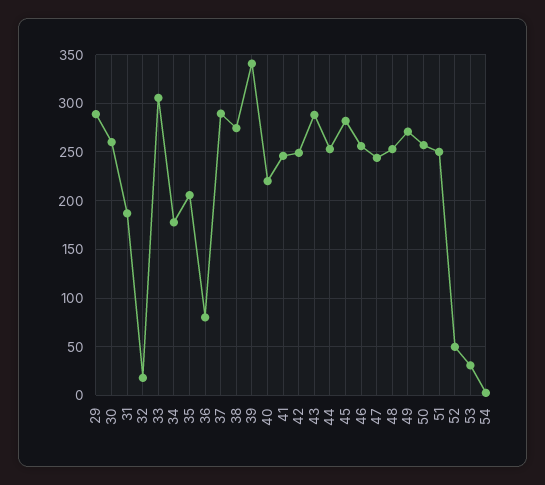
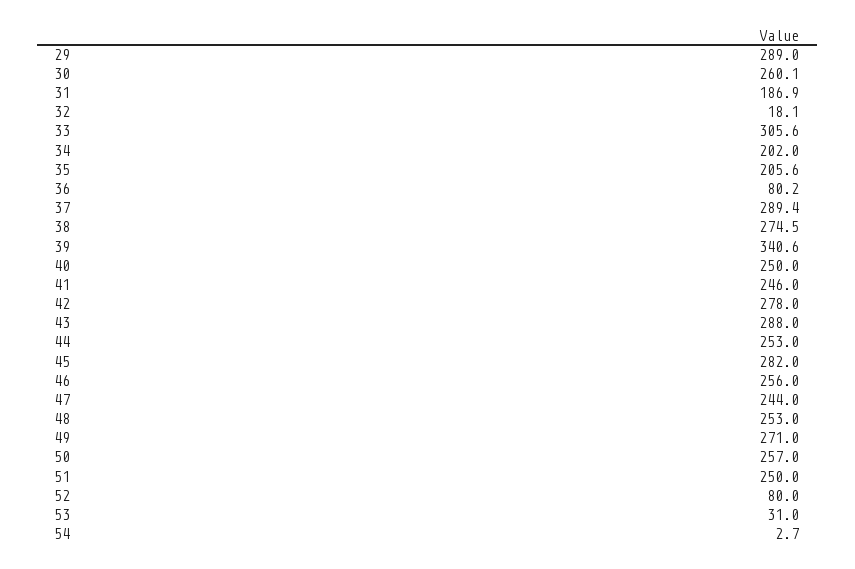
34: 180 -> 202
40: 220 -> 250
42: 250 -> 278
52: 50 -> 80

